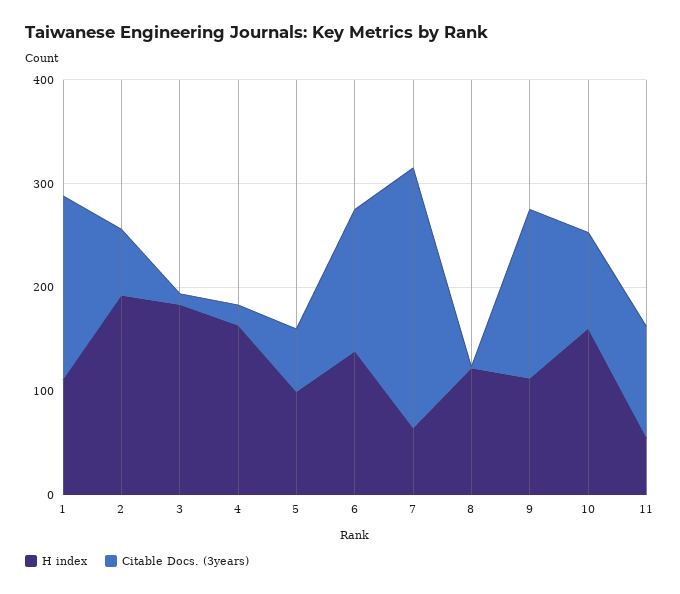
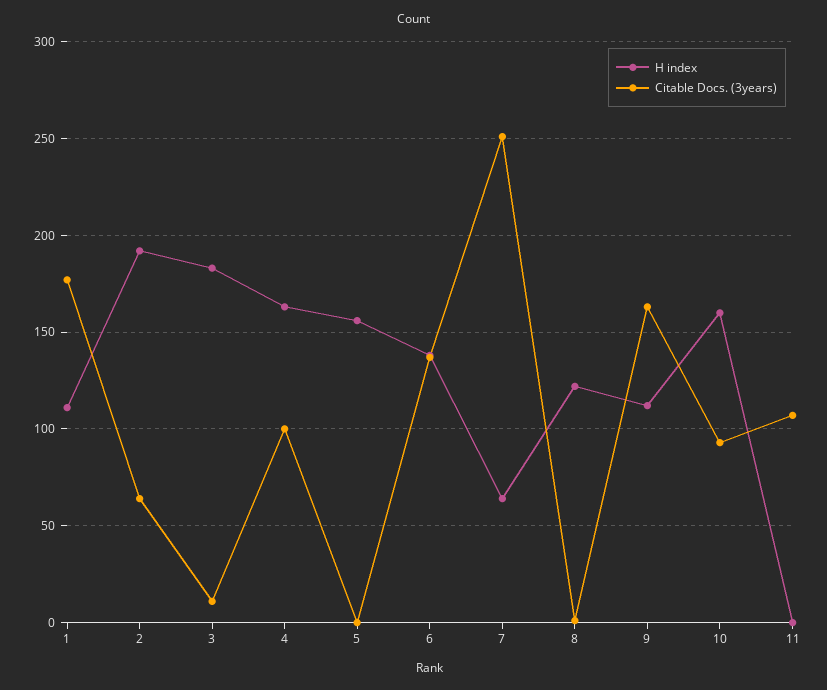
Citable Docs. (3years), 4: 20 -> 100
H index, 5: 100 -> 155
Citable Docs. (3years), 5: 60 -> 0
H index, 11: 60 -> 0

